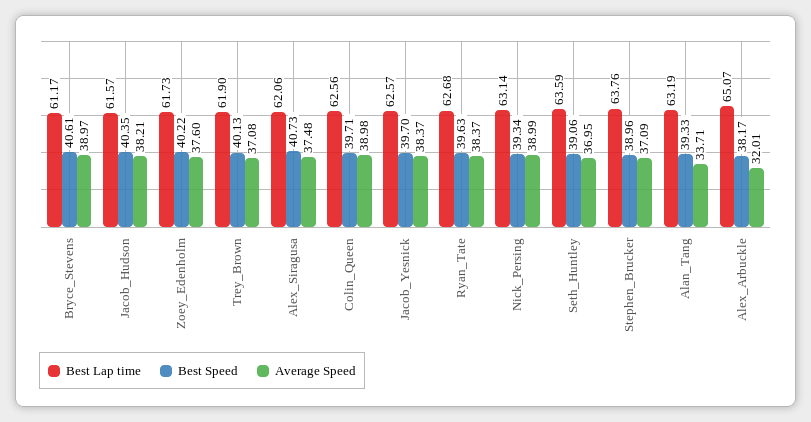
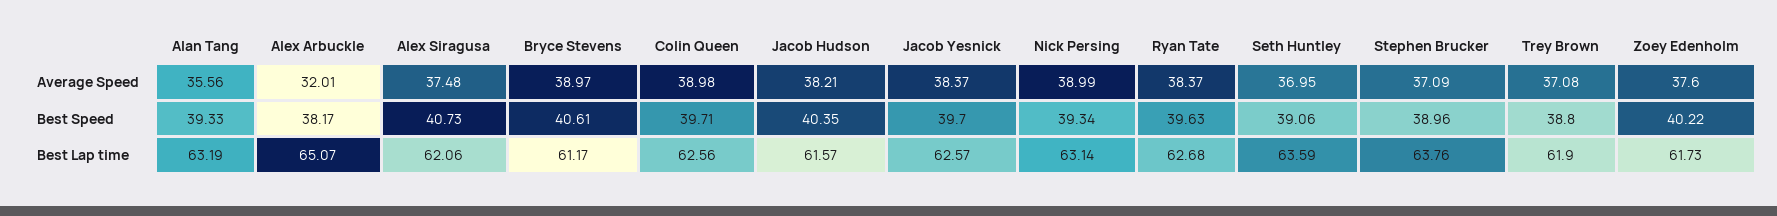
Best Speed, Trey_Brown: 40.13 -> 38.8
Average Speed, Alan_Tang: 33.71 -> 35.56

